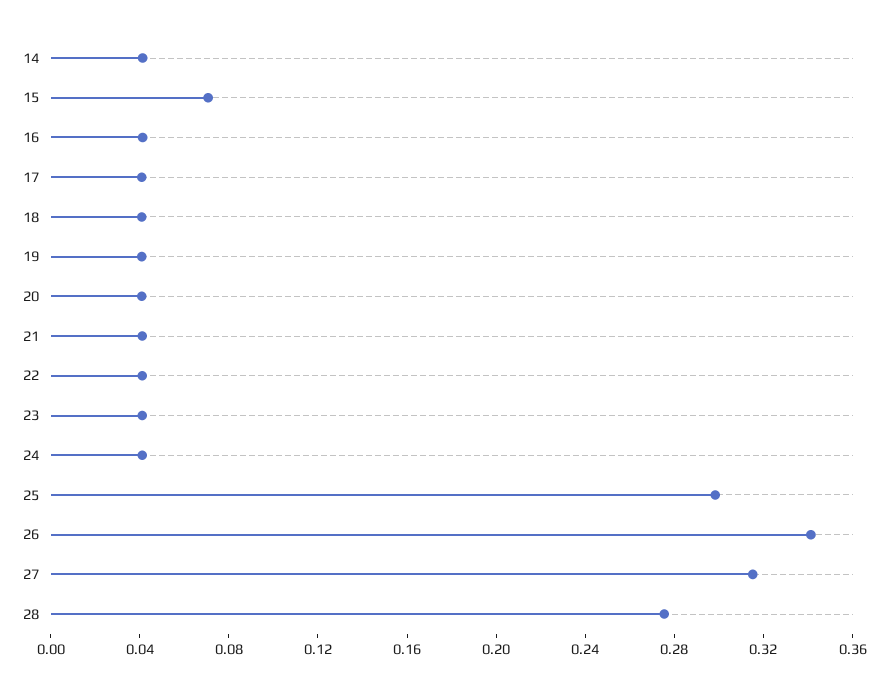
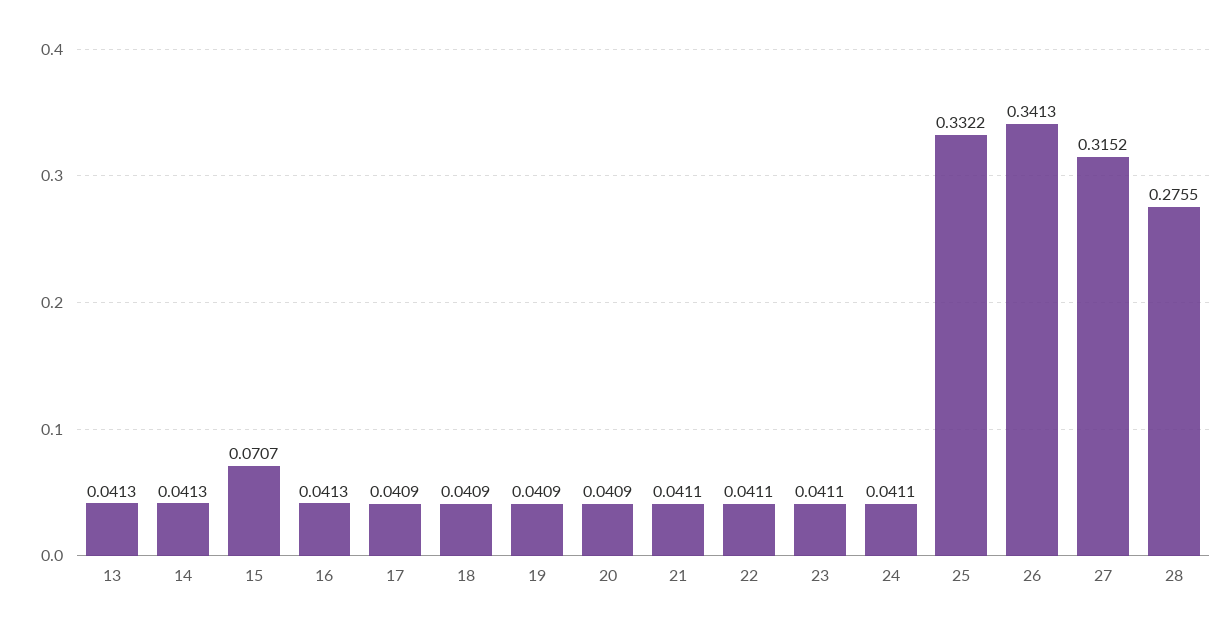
25: 0.3 -> 0.3322
13: none -> 0.0413

